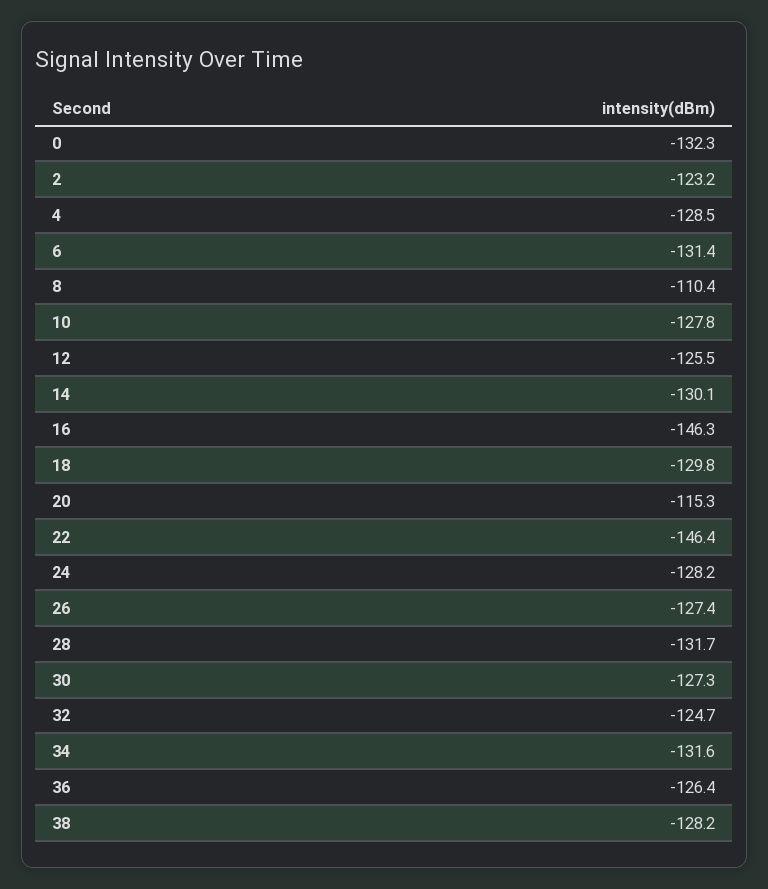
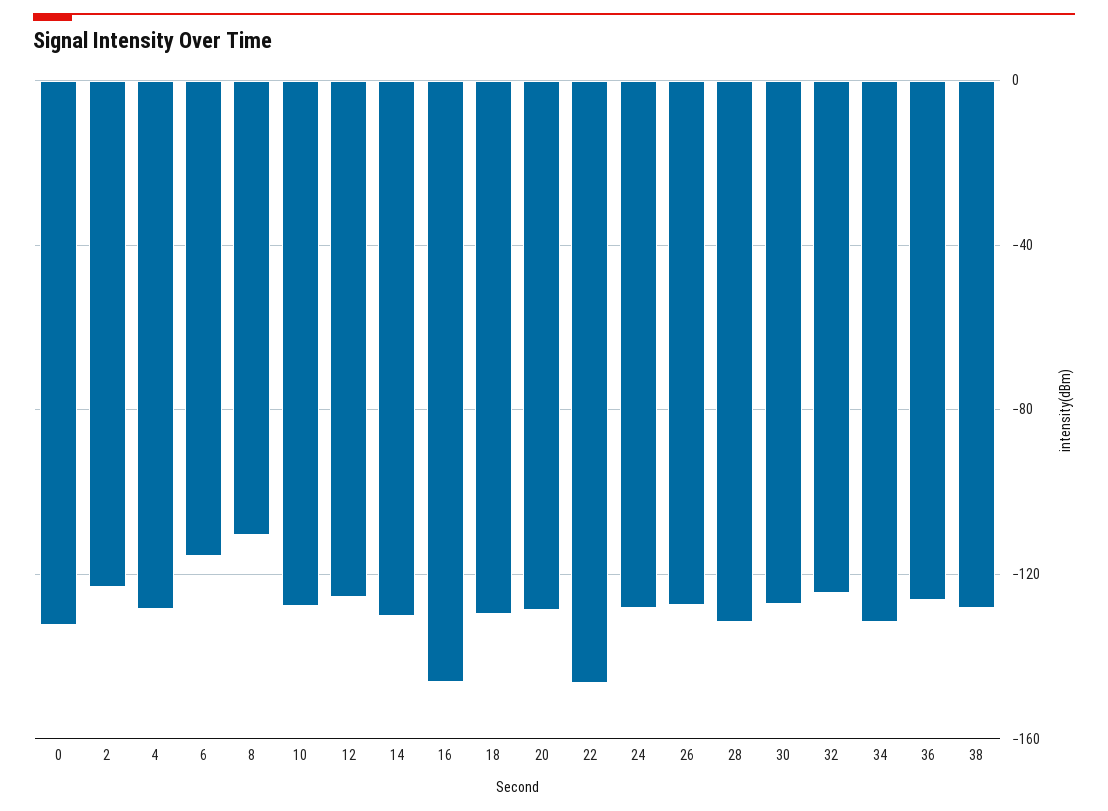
6: -131.4 -> -115
20: -115.3 -> -130

